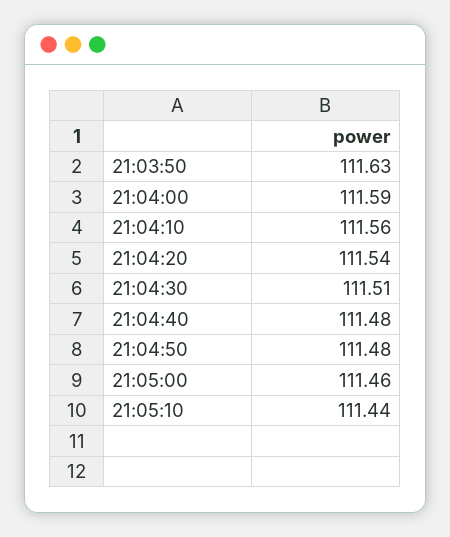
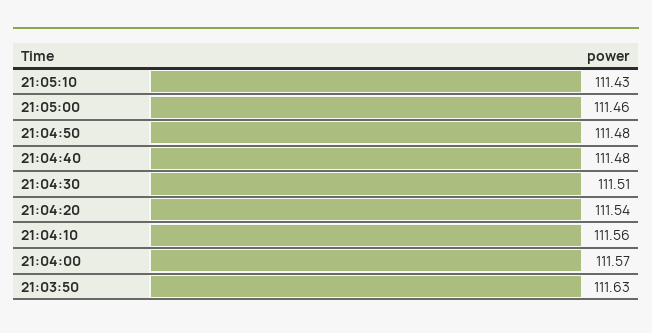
21:04:00: 111.59 -> 111.57
21:05:10: 111.44 -> 111.43

